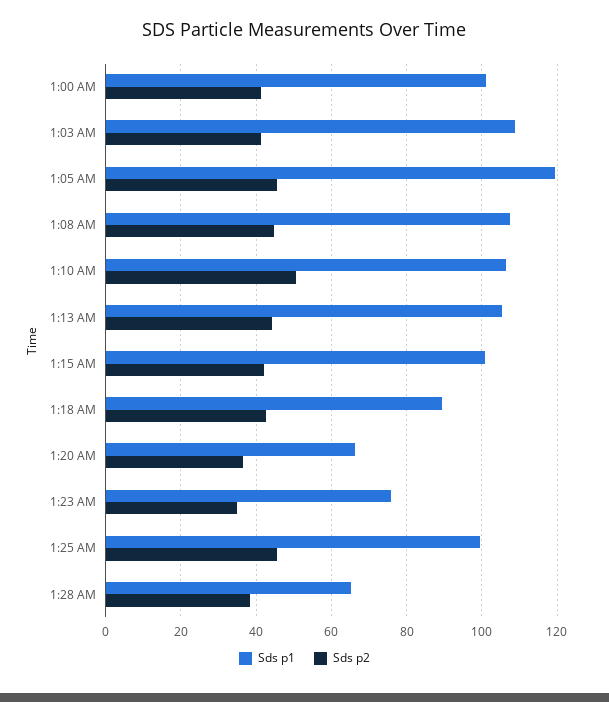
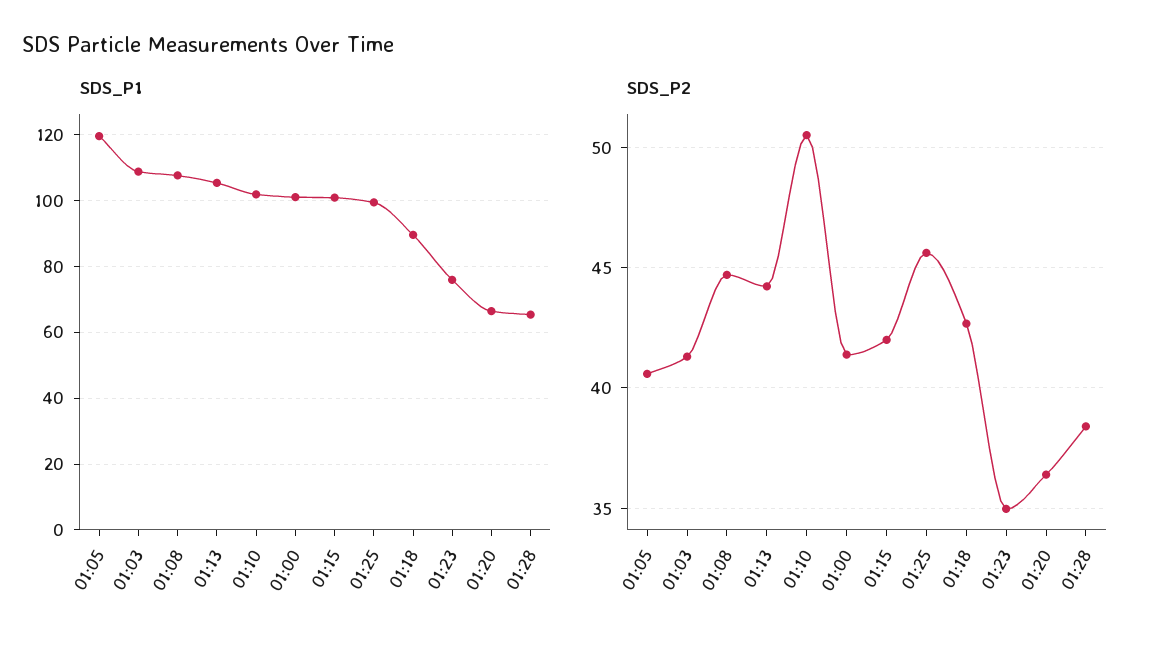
Sds p2, 1:05 AM: 46 -> 40.5
Sds p1, 1:10 AM: 106 -> 102

